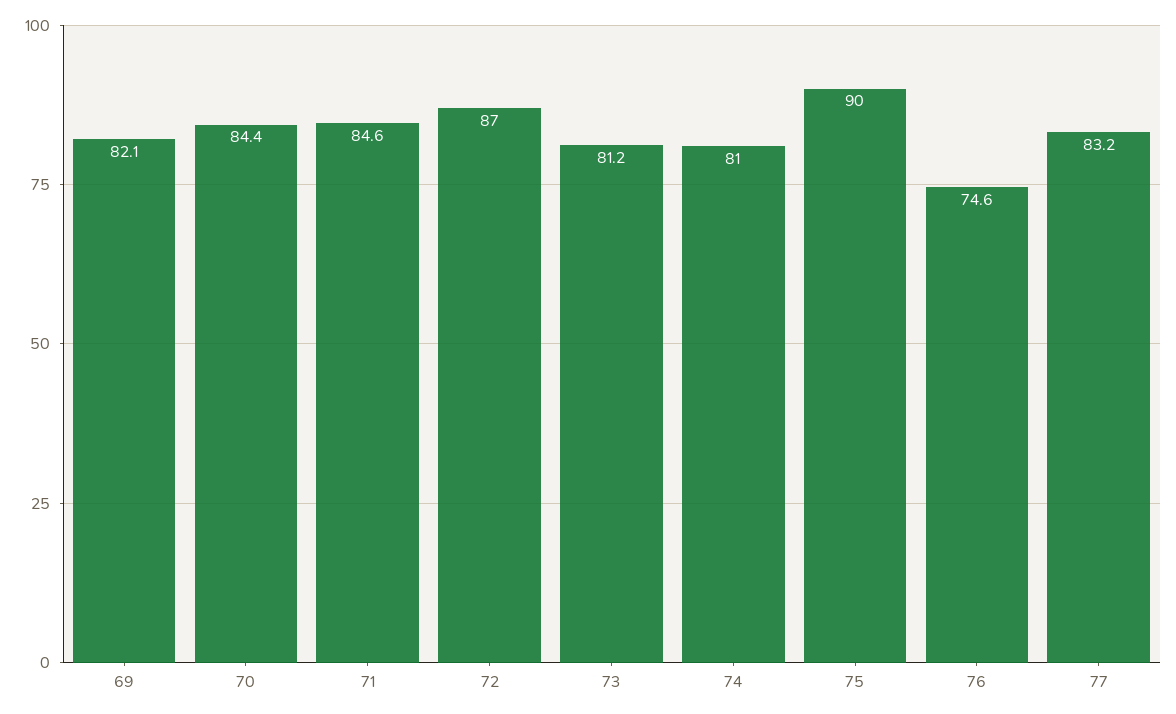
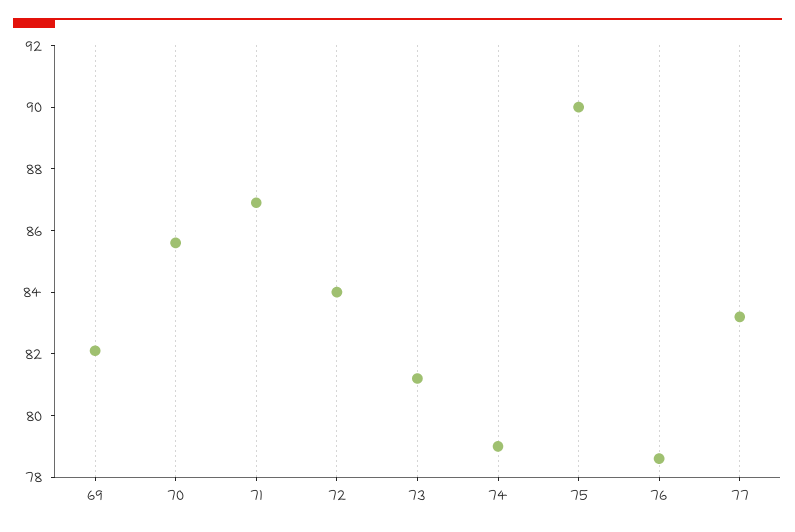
70: 84.4 -> 85.5
71: 84.6 -> 87
72: 87 -> 84
74: 81 -> 79
76: 74.6 -> 78.5

